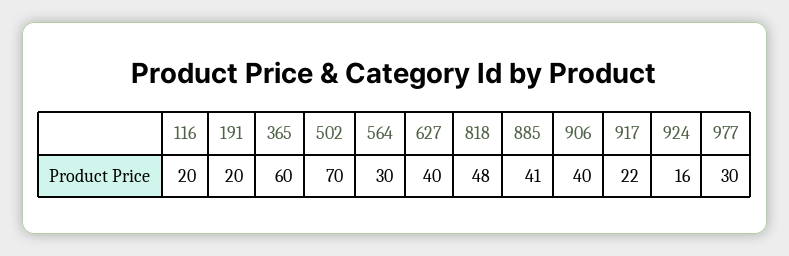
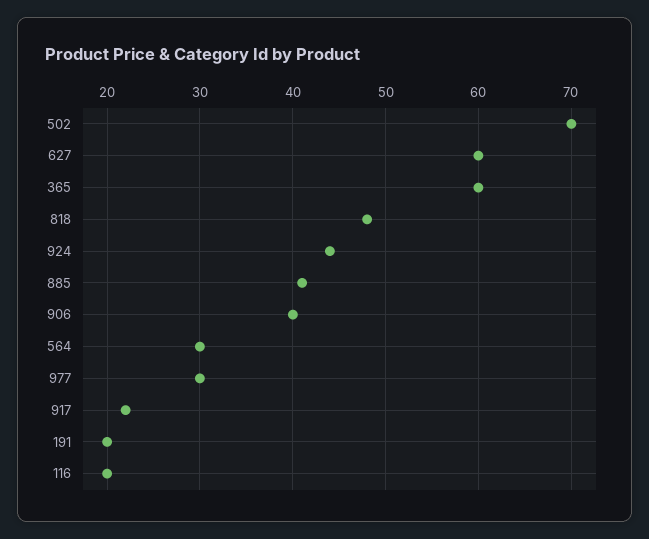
627: 40 -> 60
924: 16 -> 44

